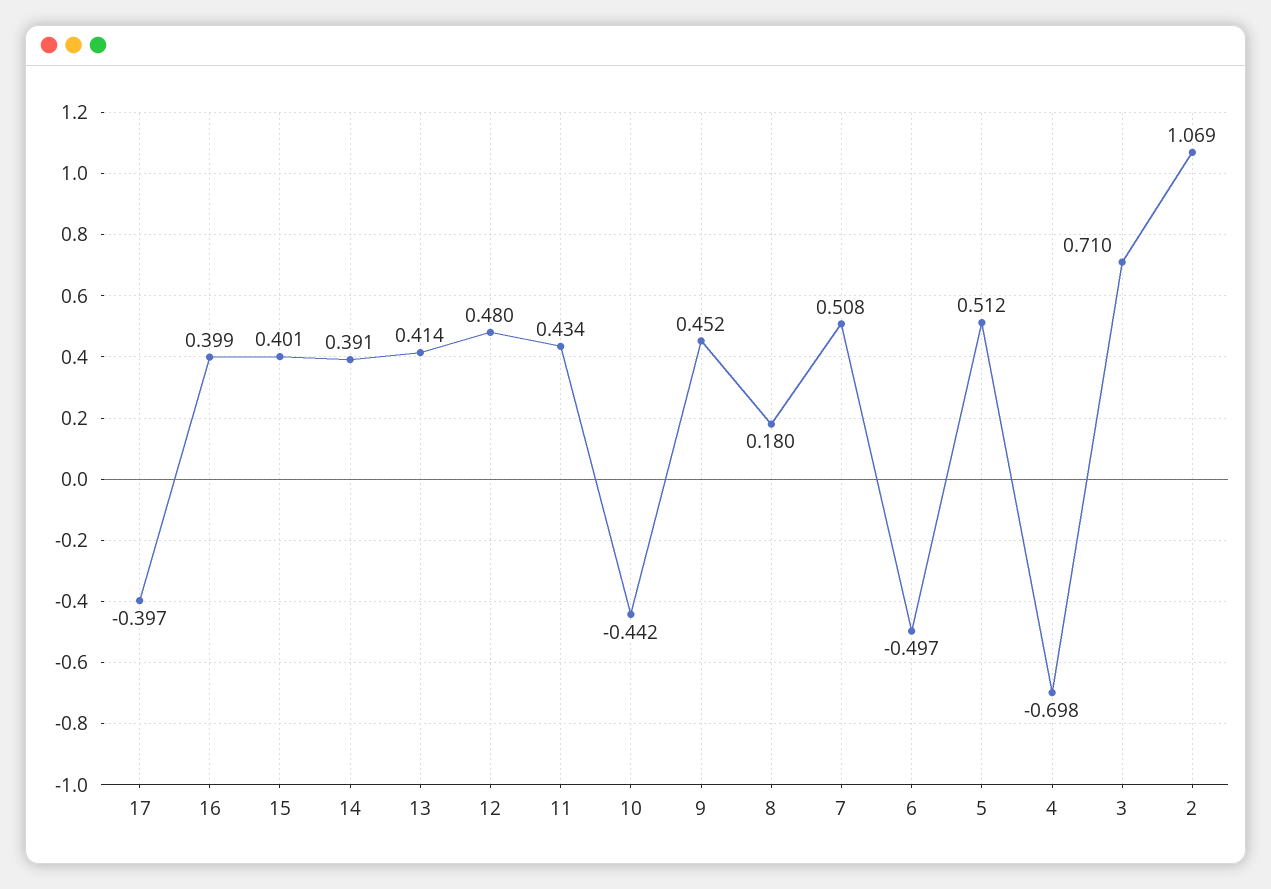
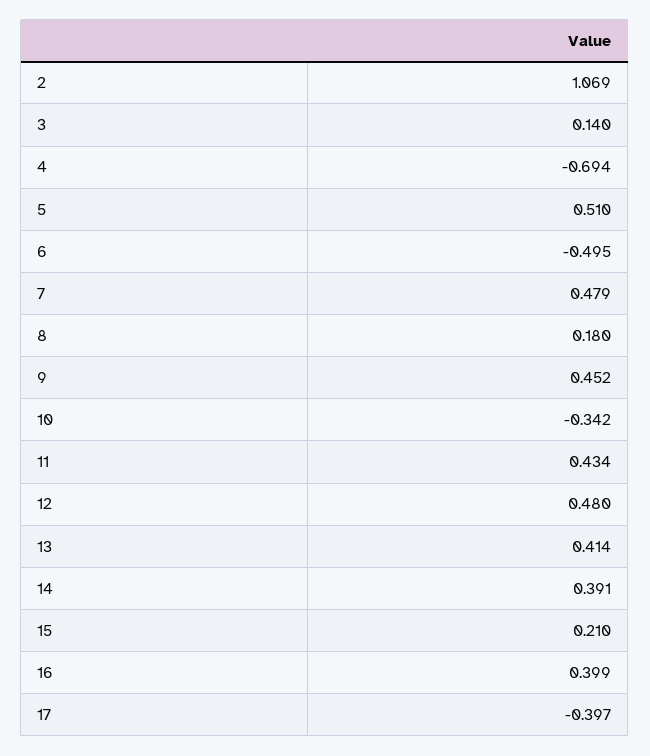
15: 0.401 -> 0.21
10: -0.442 -> -0.342
7: 0.508 -> 0.479
6: -0.497 -> -0.495
5: 0.512 -> 0.51
4: -0.698 -> -0.694
3: 0.71 -> 0.14

